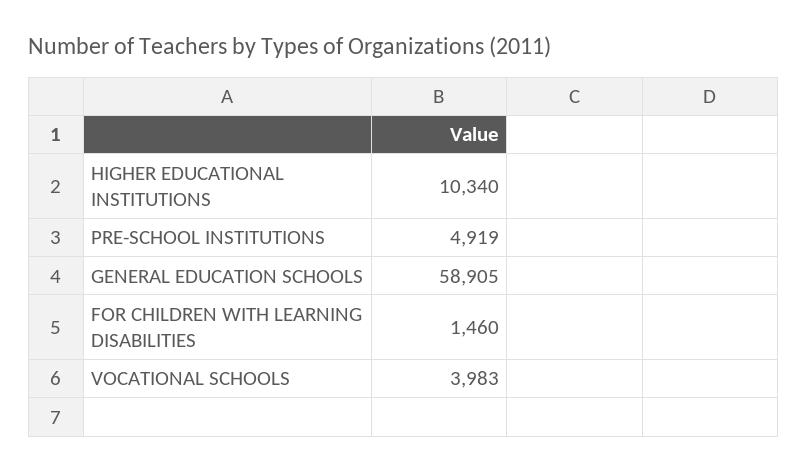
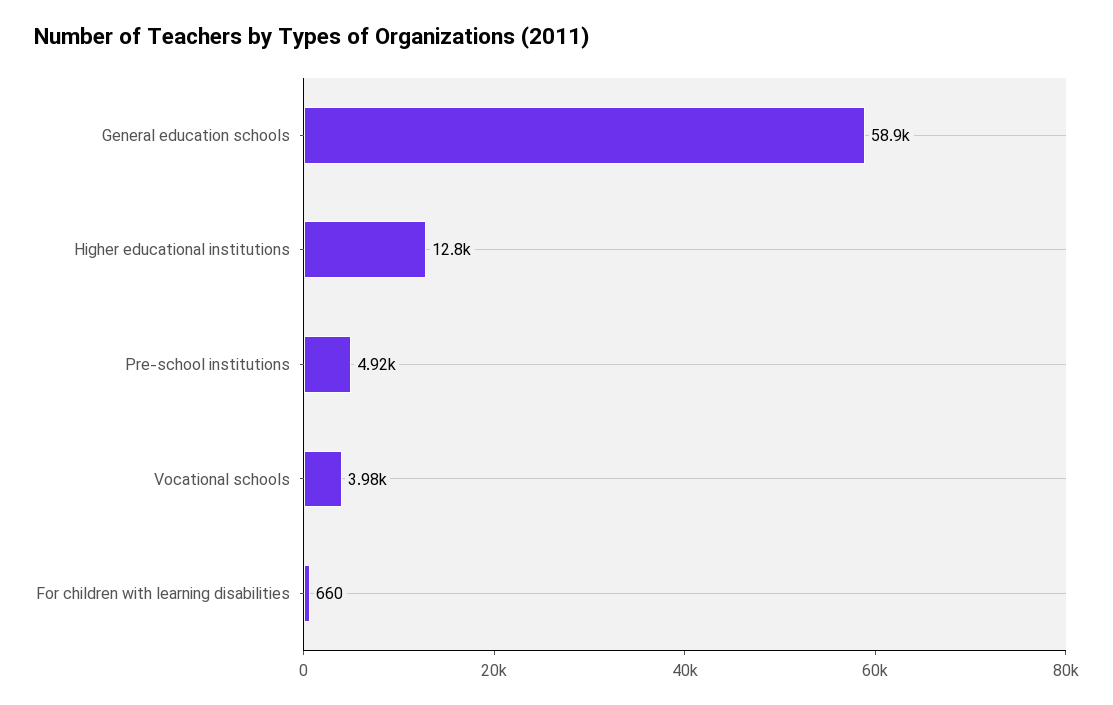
HIGHER EDUCATIONAL INSTITUTIONS: 10340 -> 12800
FOR CHILDREN WITH LEARNING DISABILITIES: 1460 -> 660

